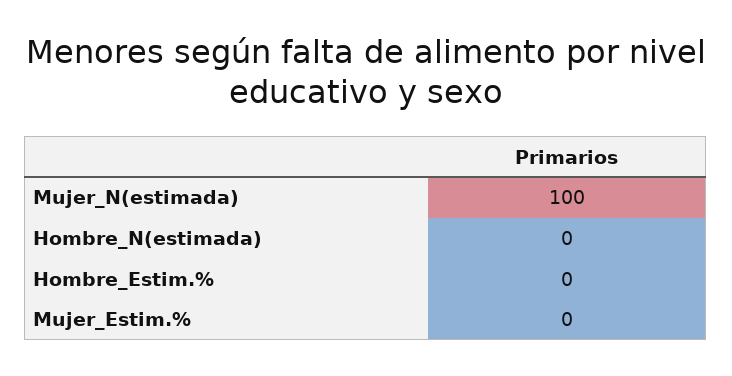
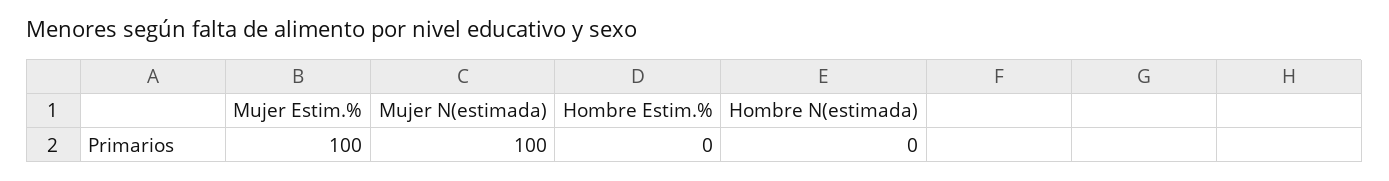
Mujer_Estim.%: 0 -> 100

